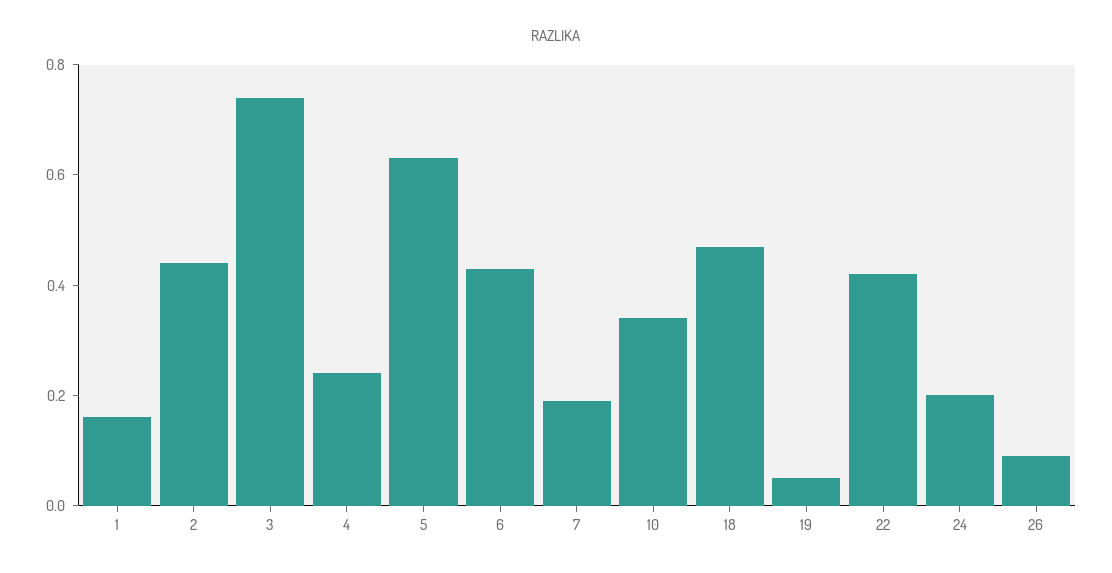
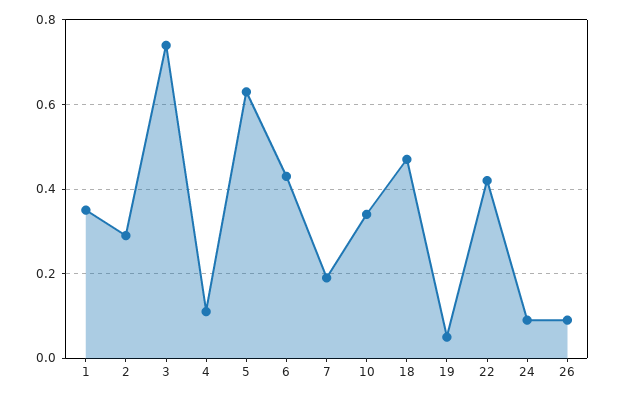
1: 0.15 -> 0.35
2: 0.45 -> 0.3
4: 0.25 -> 0.1
24: 0.2 -> 0.1

